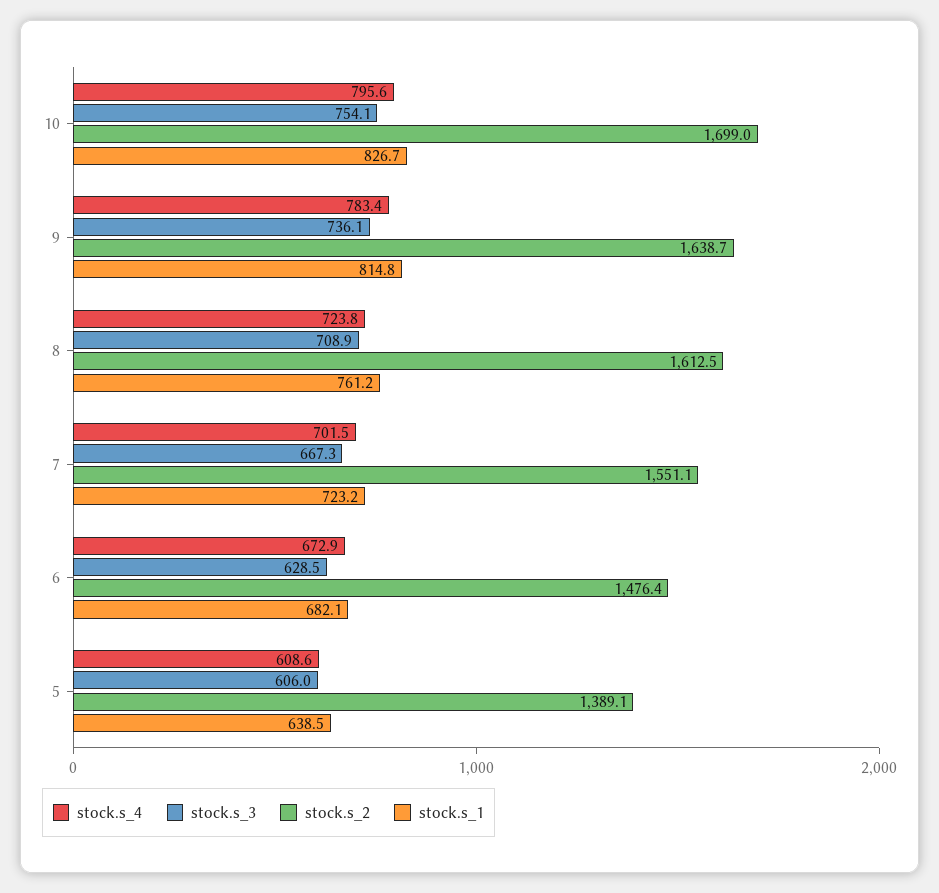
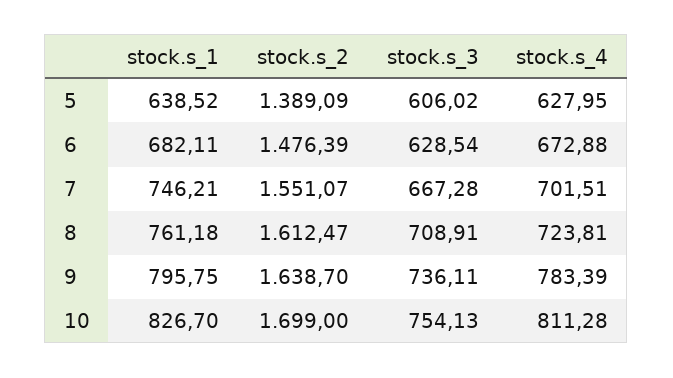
stock.s_4, 10: 795.6 -> 811.28
stock.s_1, 9: 814.8 -> 795.75
stock.s_1, 7: 723.2 -> 746.21
stock.s_4, 5: 608.6 -> 627.95

